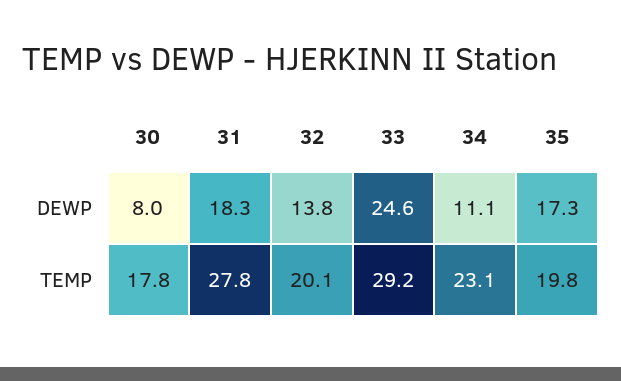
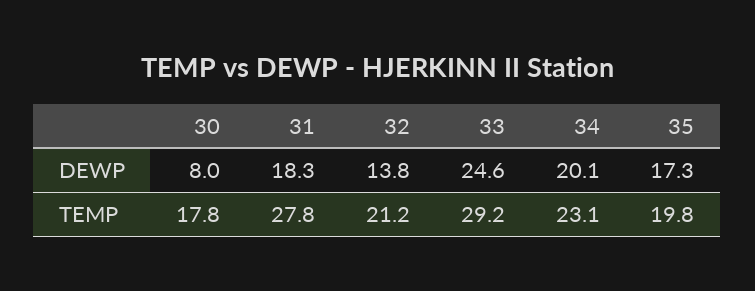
34, DEWP: 11.1 -> 20.1
32, TEMP: 20.1 -> 21.2

